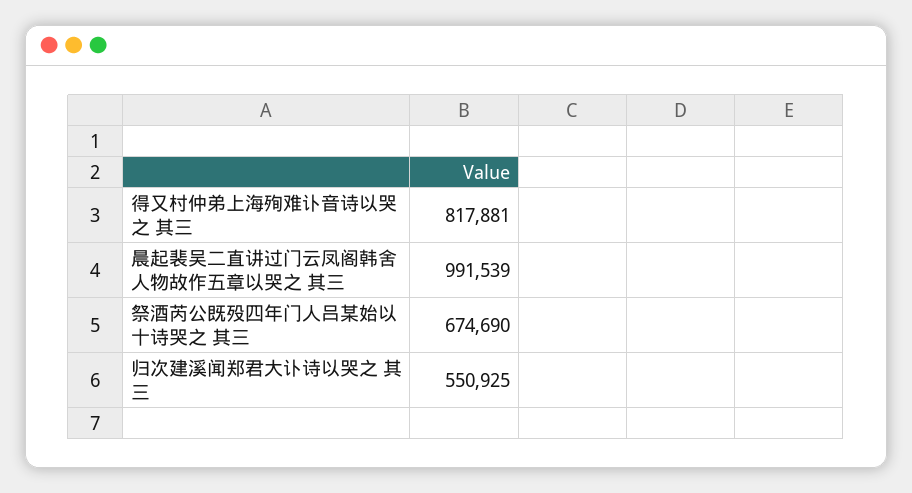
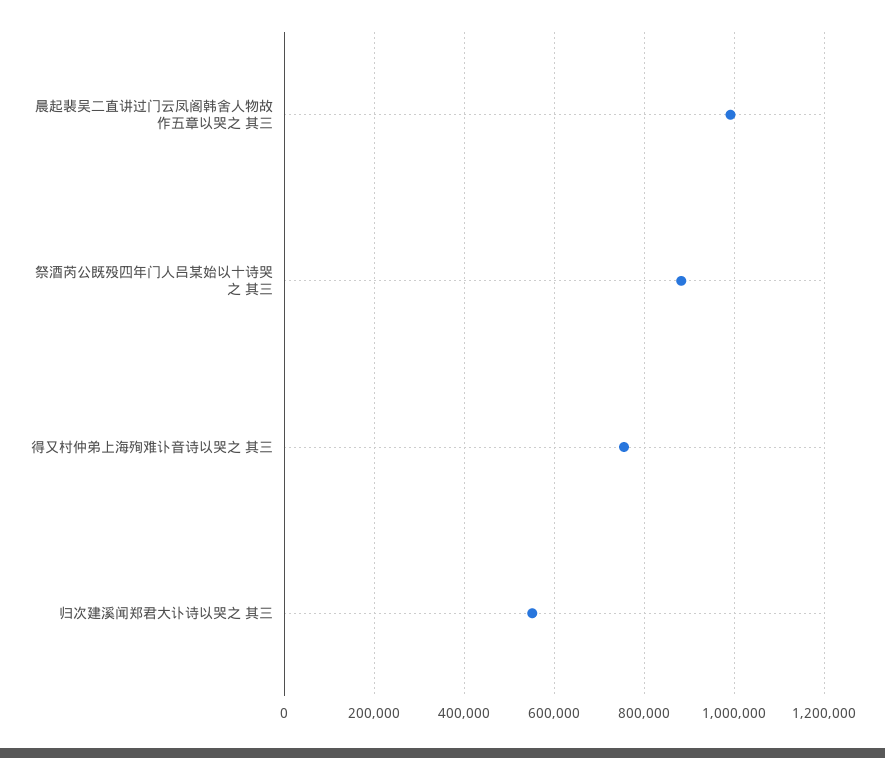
得又村仲弟上海殉难讣音诗以哭之 其三: 817881 -> 760000
祭酒芮公既殁四年门人吕某始以十诗哭之 其三: 674690 -> 880000

